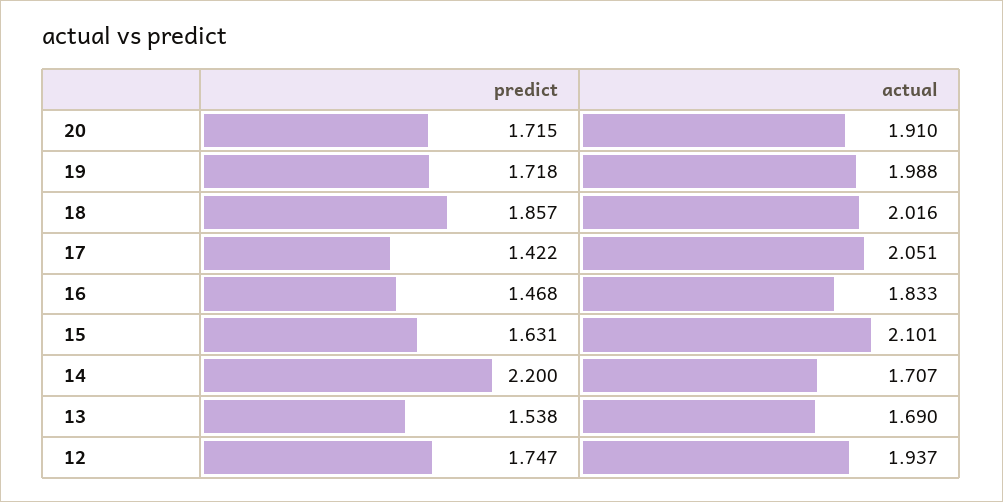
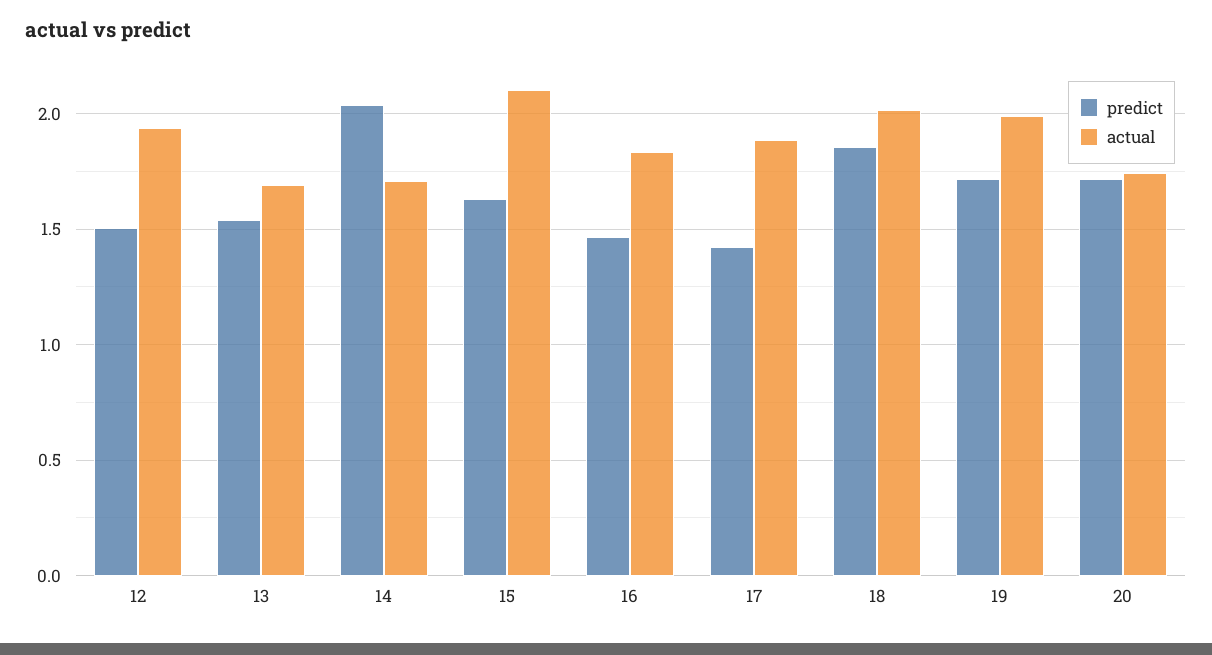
actual, 20: 1.91 -> 1.75
actual, 17: 2.051 -> 1.9
predict, 14: 2.2 -> 2.05
predict, 12: 1.747 -> 1.5

